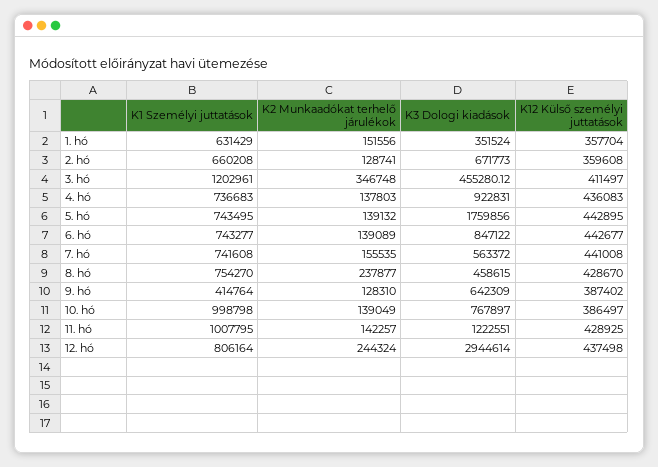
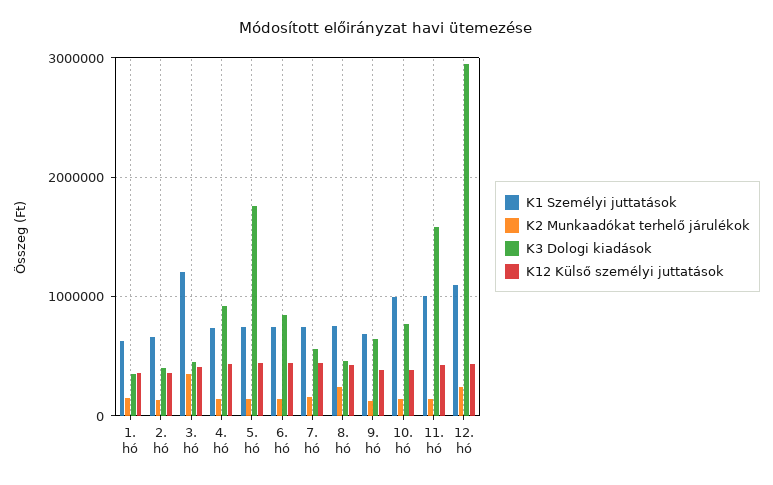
K3 Dologi kiadások, 2. hó: 671773 -> 400000
K1 Személyi juttatások, 9. hó: 414764 -> 700000
K3 Dologi kiadások, 11. hó: 1222551 -> 1600000
K1 Személyi juttatások, 12. hó: 806164 -> 1100000

